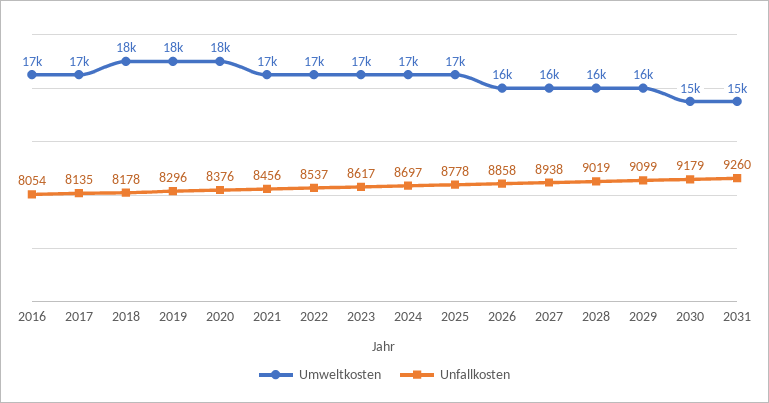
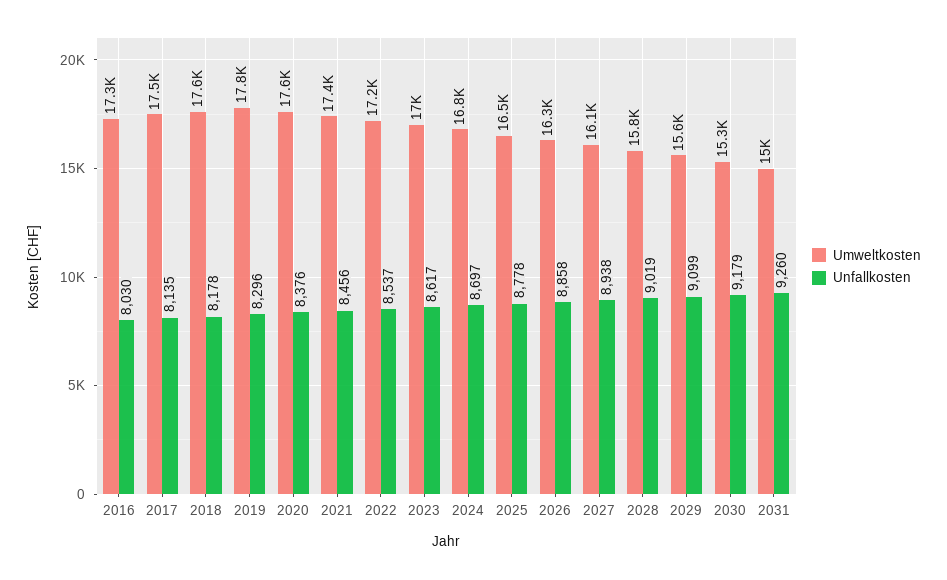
Unfallkosten, 2016: 8054 -> 8030

